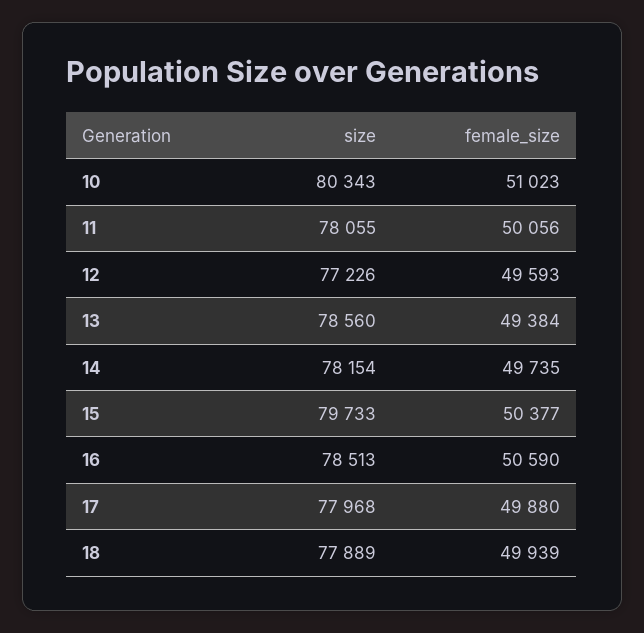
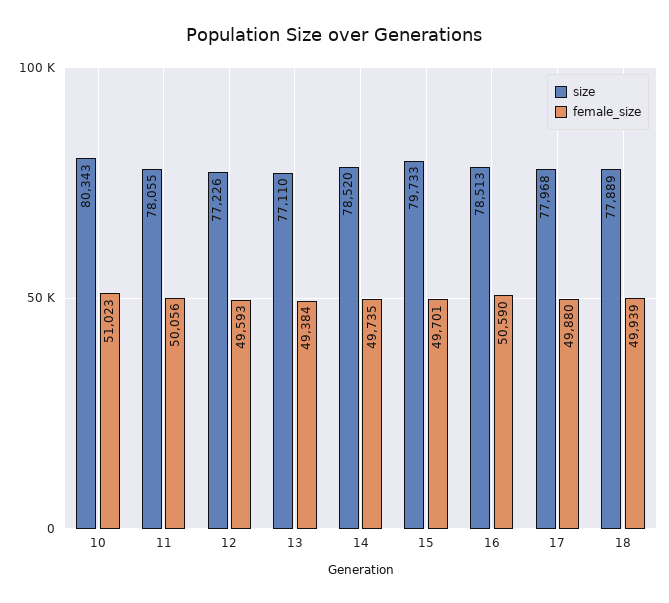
size, 13: 78560 -> 77110
size, 14: 78154 -> 78520
female_size, 15: 50377 -> 49701

